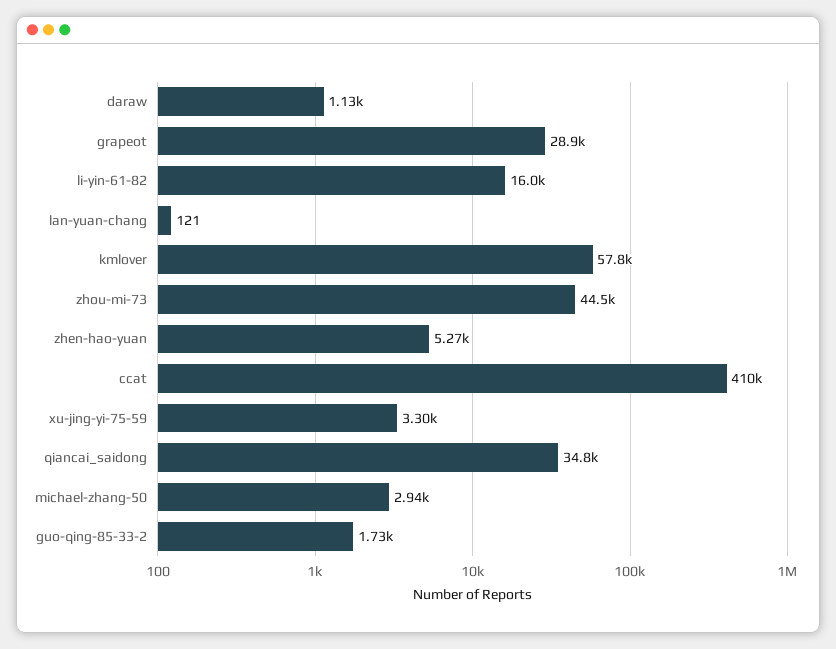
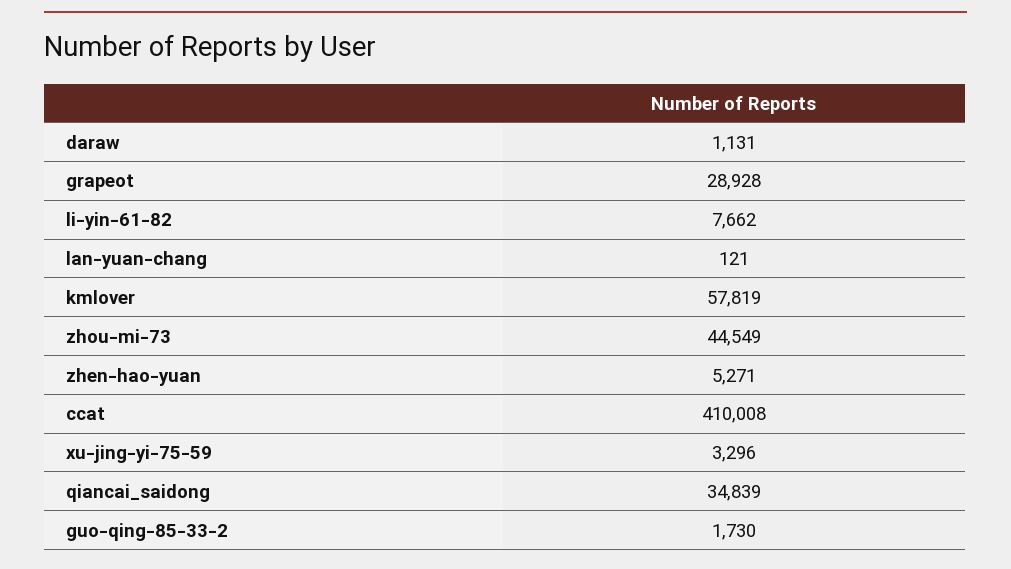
li-yin-61-82: 16000 -> 7662
michael-zhang-50: 2940 -> none

